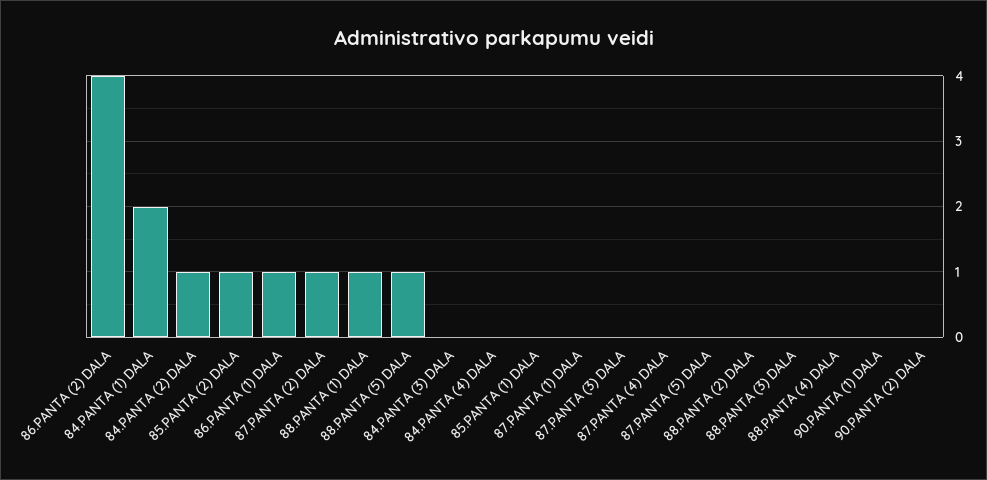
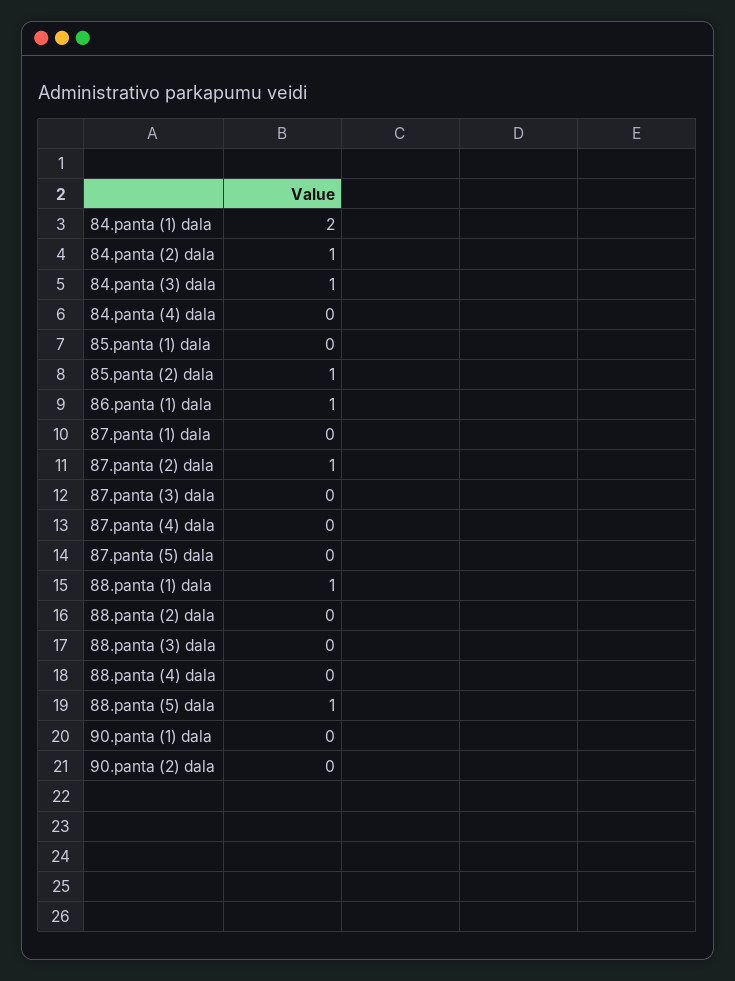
86.PANTA (2) DALA: 4 -> none
84.PANTA (3) DALA: 0 -> 1

